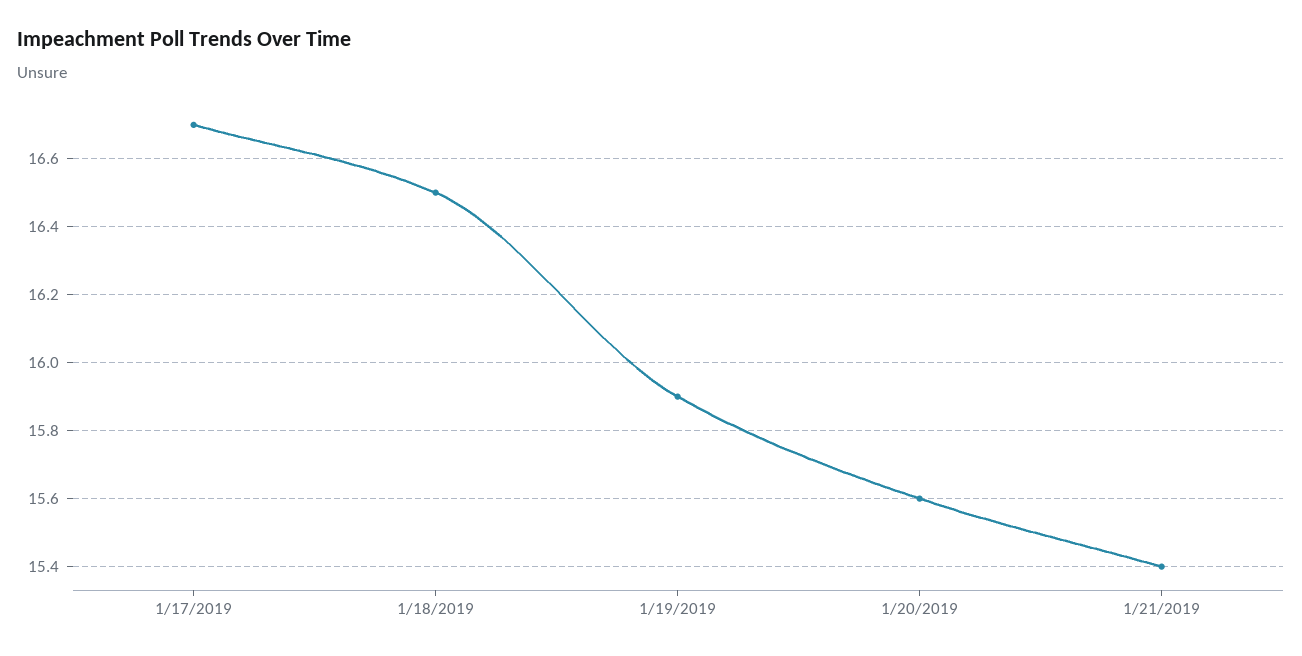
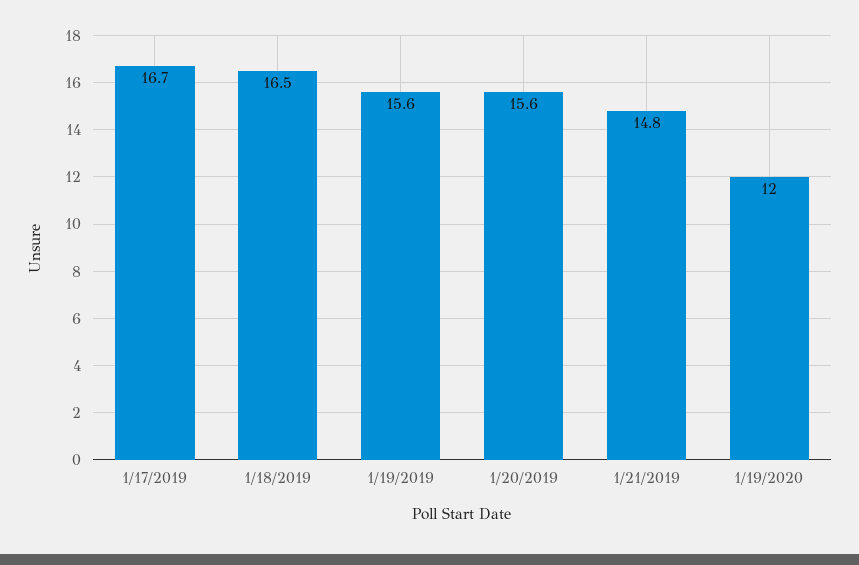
1/19/2019: 15.9 -> 15.6
1/21/2019: 15.4 -> 14.8
1/19/2020: none -> 12

